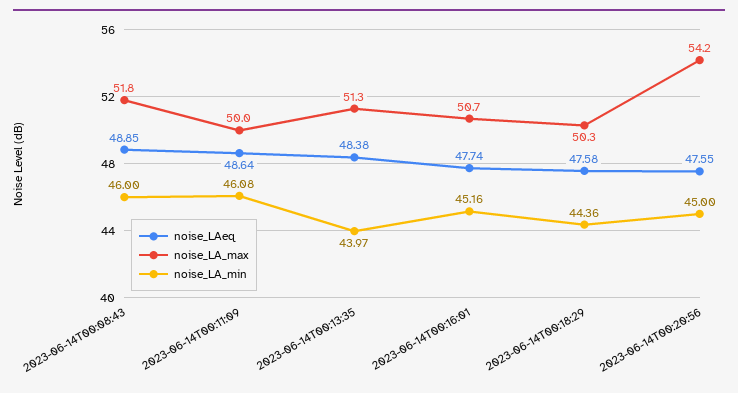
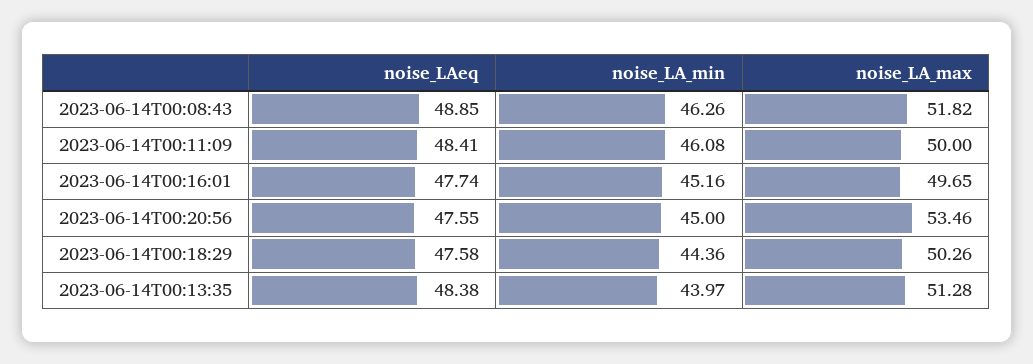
noise_LA_min, 2023-06-14T00:08:43: 46 -> 46.26
noise_LAeq, 2023-06-14T00:11:09: 48.64 -> 48.41
noise_LA_max, 2023-06-14T00:16:01: 50.7 -> 49.65
noise_LA_max, 2023-06-14T00:20:56: 54.2 -> 53.46

